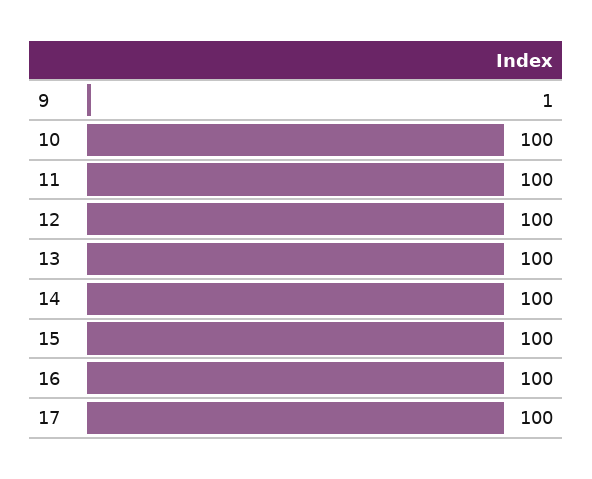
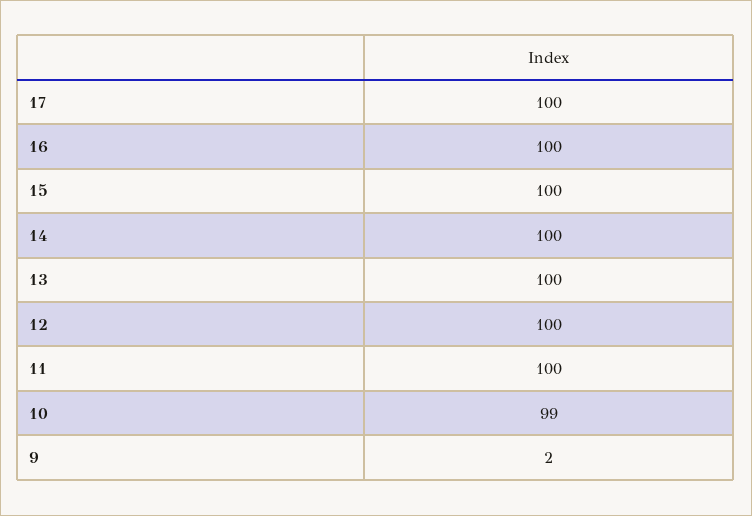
9: 1 -> 2
10: 100 -> 99

